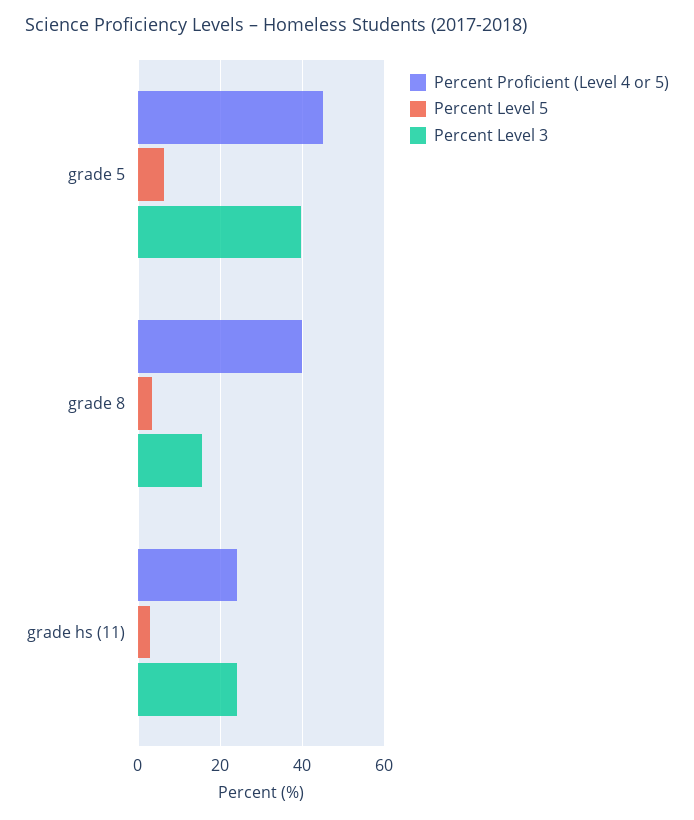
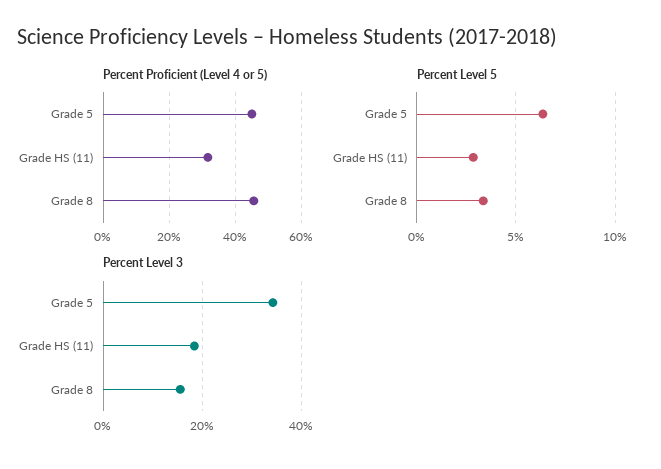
Percent Level 3, grade 5: 40 -> 34
Percent Proficient (Level 4 or 5), grade 8: 40 -> 46
Percent Proficient (Level 4 or 5), grade hs (11): 24 -> 32
Percent Level 3, grade hs (11): 24 -> 18

